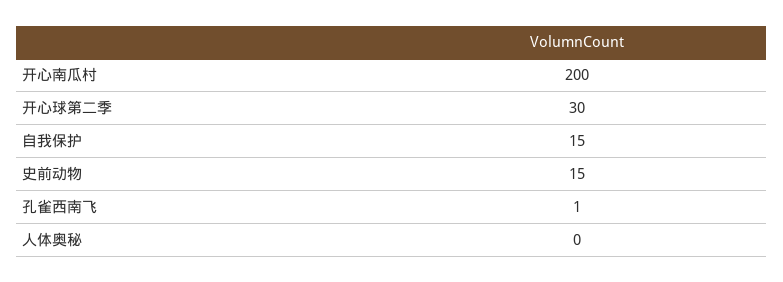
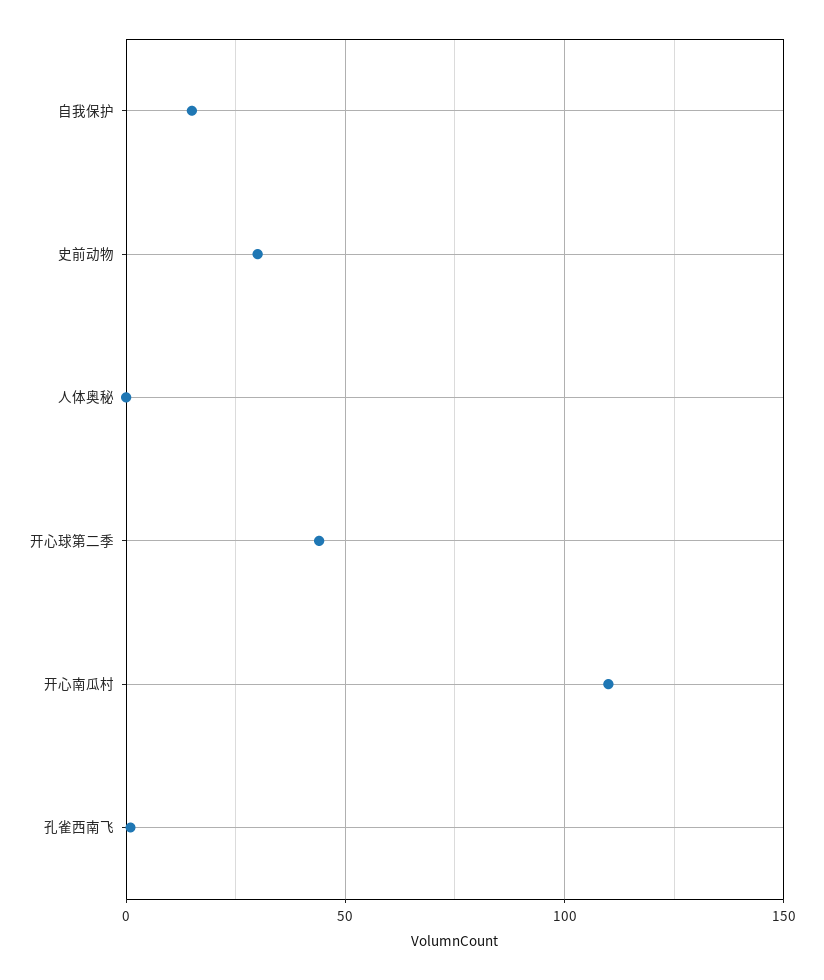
开心南瓜村: 200 -> 110
开心球第二季: 30 -> 45
史前动物: 15 -> 30

